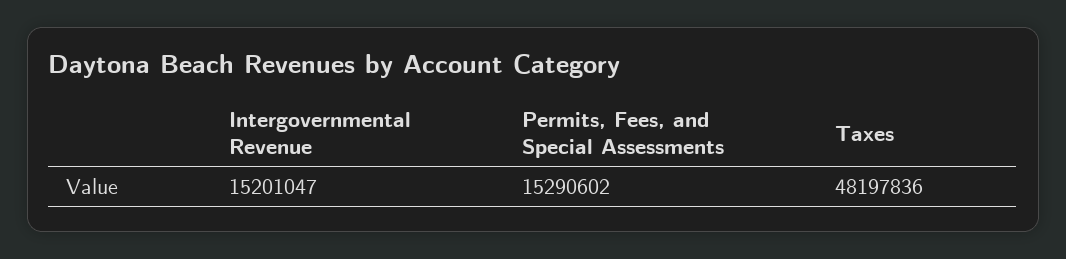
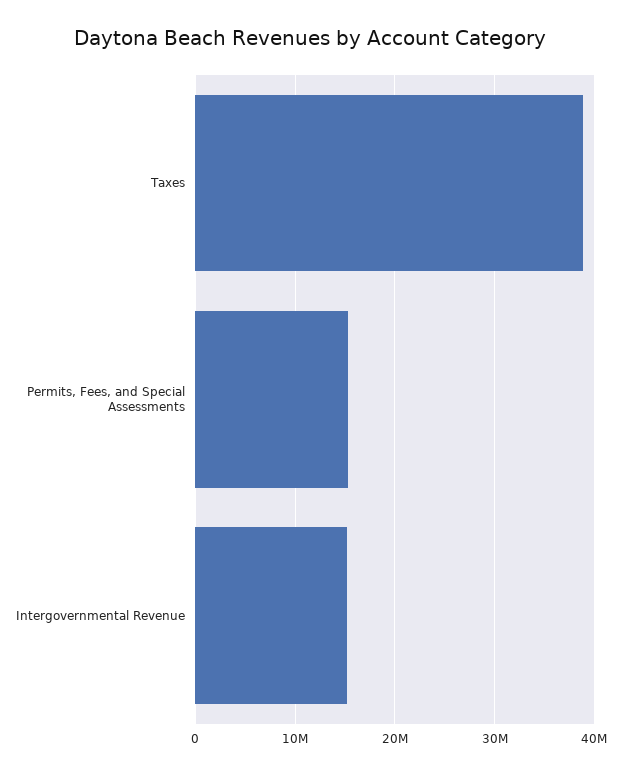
Taxes: 48197836 -> 39000000

